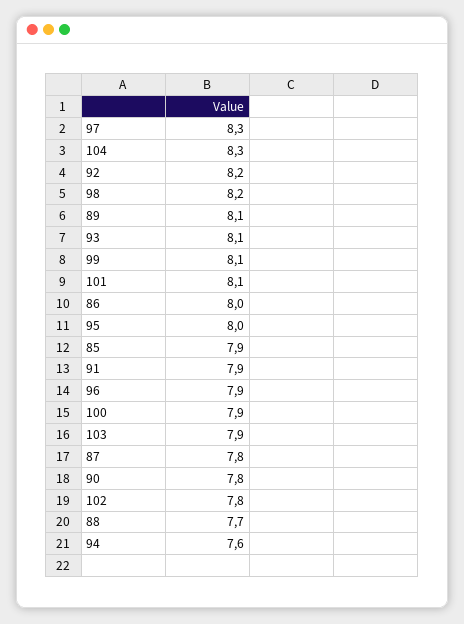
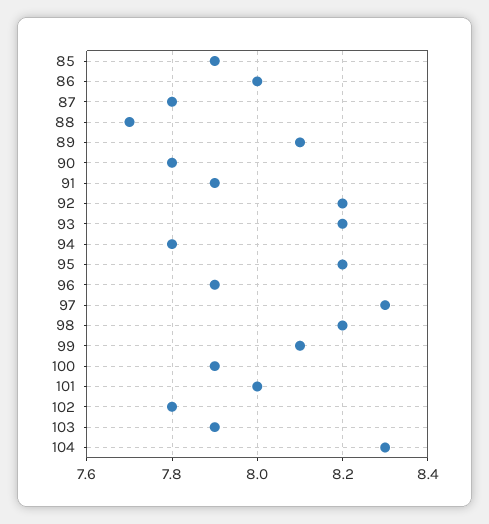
93: 8.1 -> 8.2
101: 8.1 -> 8
95: 8 -> 8.2
94: 7.6 -> 7.8

